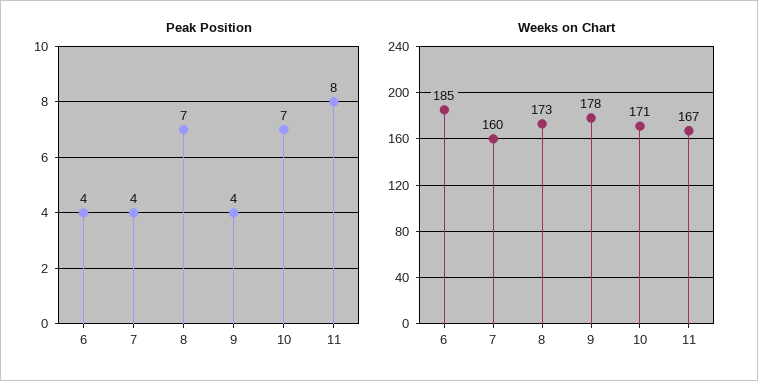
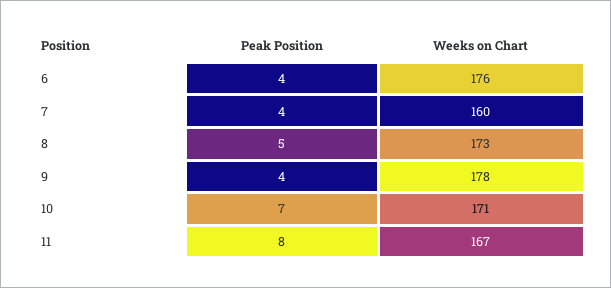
Peak Position, 8: 7 -> 5
Weeks on Chart, 6: 185 -> 176

